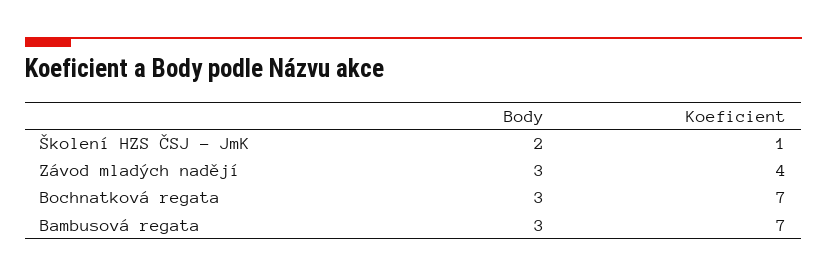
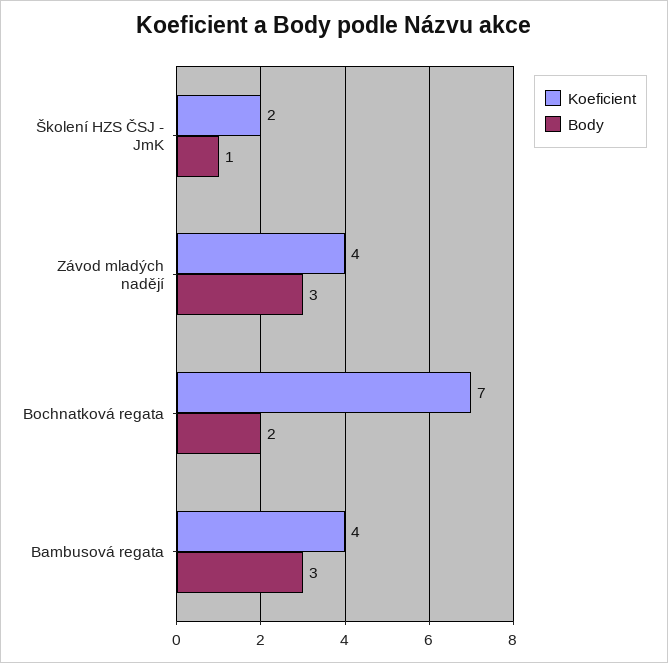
Body, Školení HZS ČSJ - JmK: 2 -> 1
Koeficient, Školení HZS ČSJ - JmK: 1 -> 2
Body, Bochnatková regata: 3 -> 2
Koeficient, Bambusová regata: 7 -> 4

